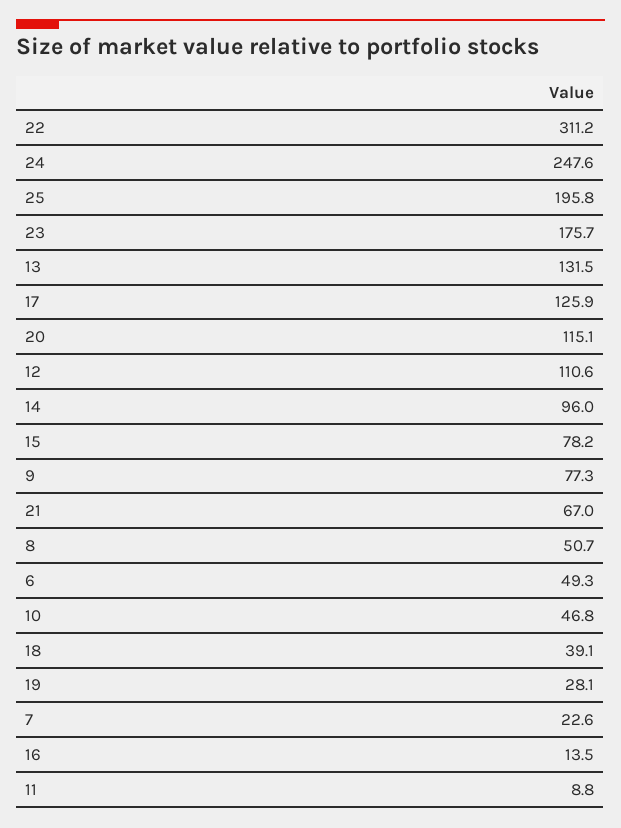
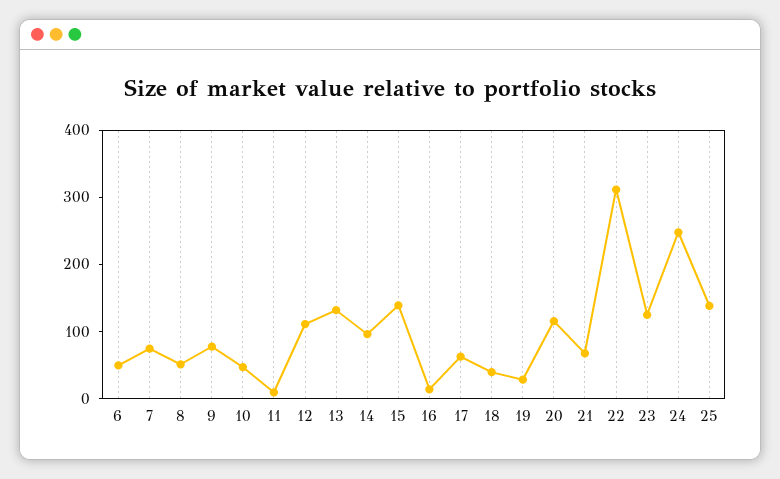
25: 195.8 -> 140
23: 175.7 -> 120
17: 125.9 -> 60
15: 78.2 -> 140
7: 22.6 -> 80

